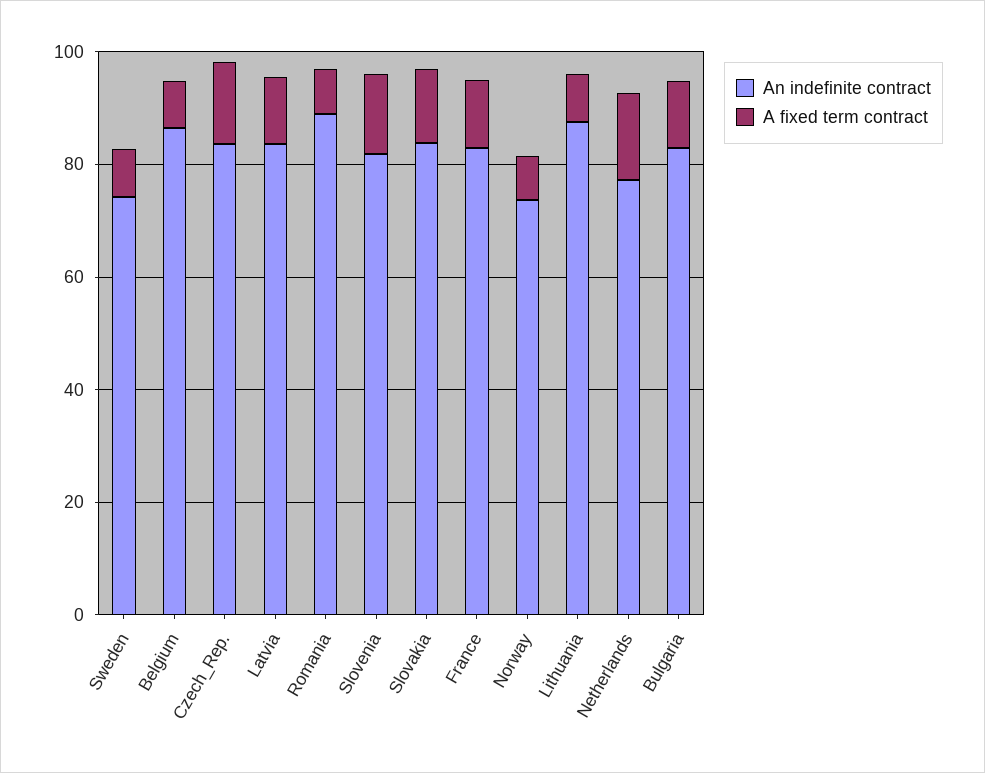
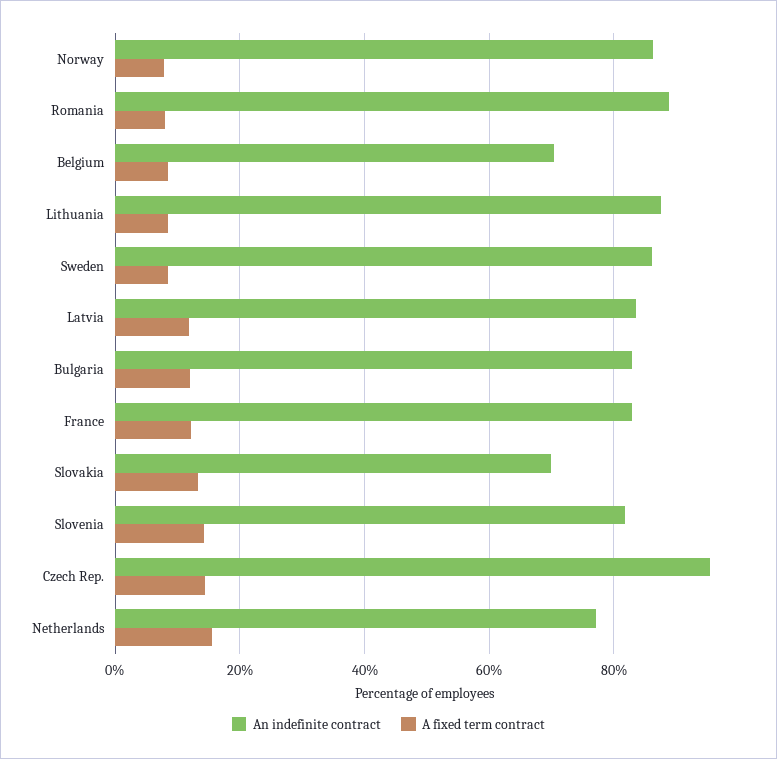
An indefinite contract, Sweden: 75 -> 86
An indefinite contract, Belgium: 85 -> 70
An indefinite contract, Czech_Rep.: 85 -> 96
An indefinite contract, Slovakia: 85 -> 70
An indefinite contract, Norway: 75 -> 86

